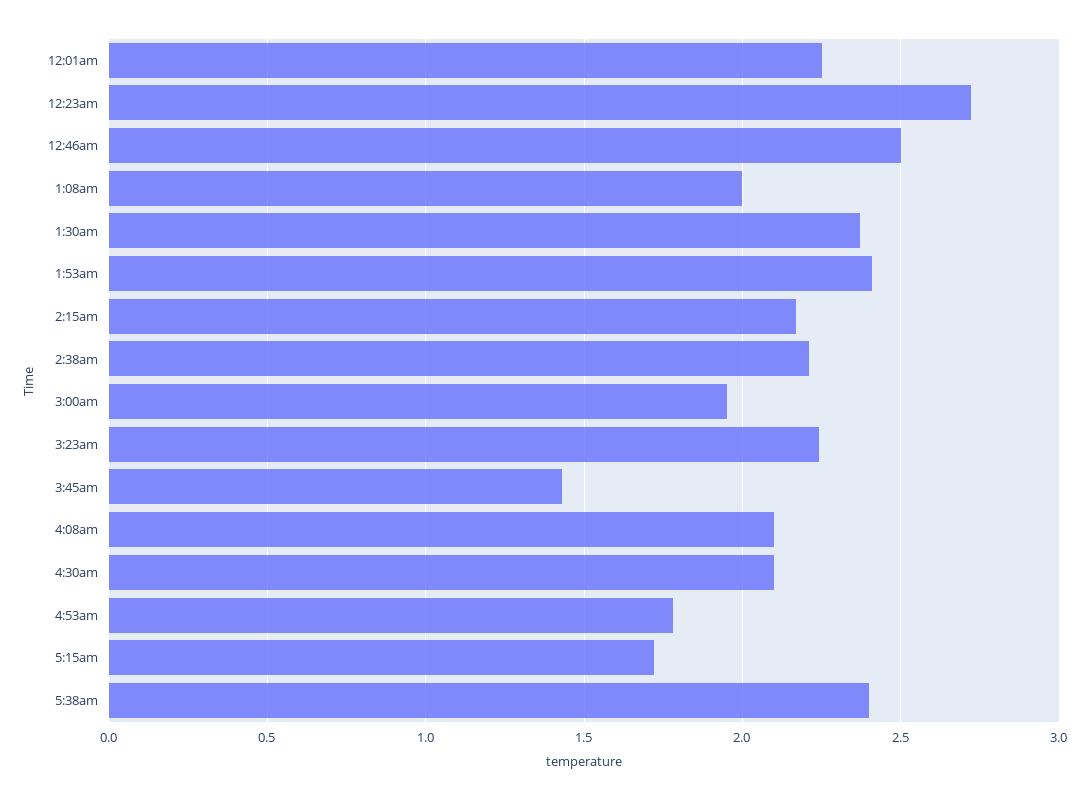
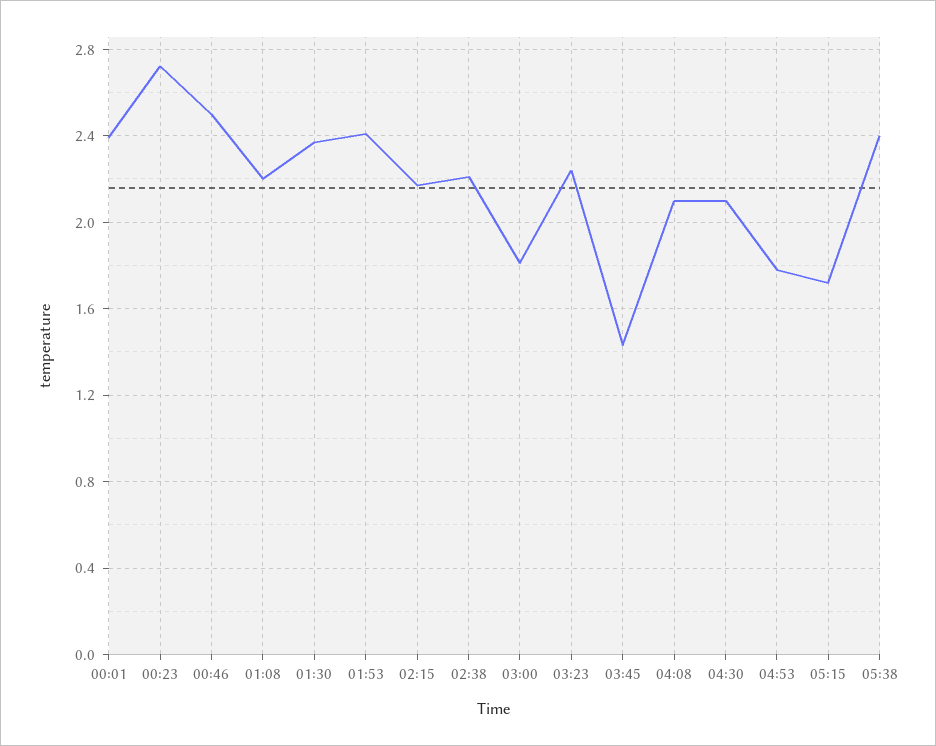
12:01am: 2.25 -> 2.4
1:08am: 2 -> 2.2
3:00am: 1.95 -> 1.8

